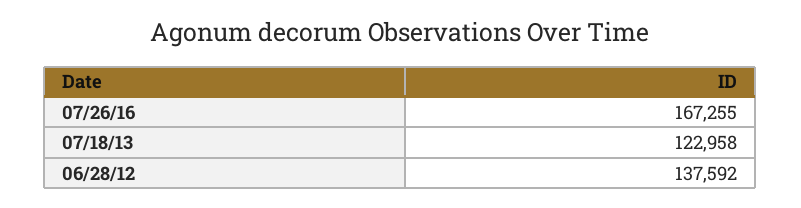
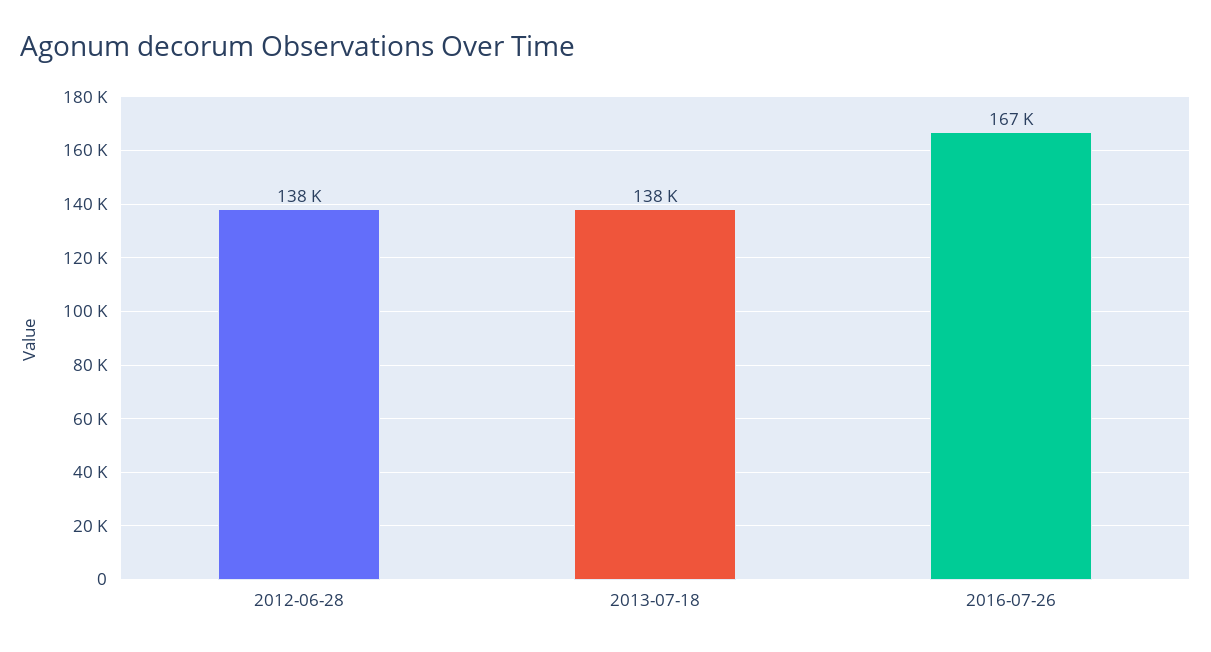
07/18/13: 122958 -> 138000

